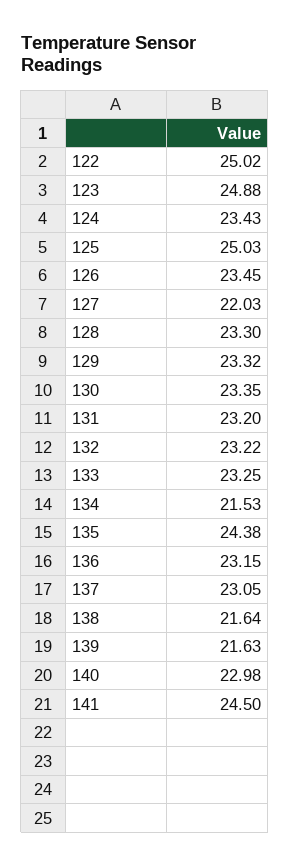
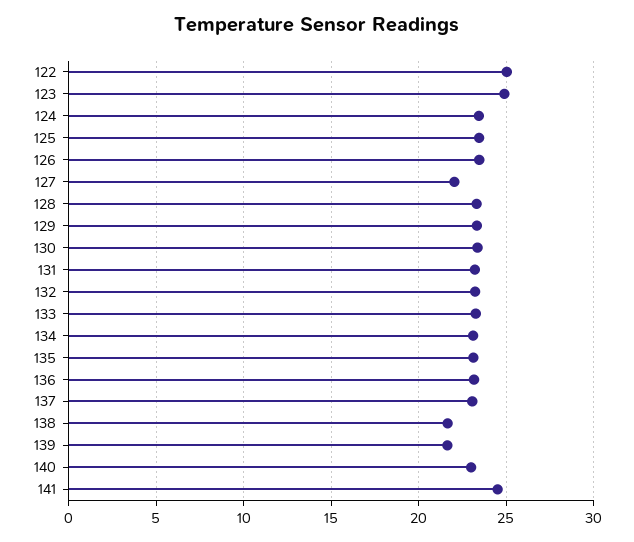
125: 25.03 -> 23.5
134: 21.53 -> 23
135: 24.38 -> 23

